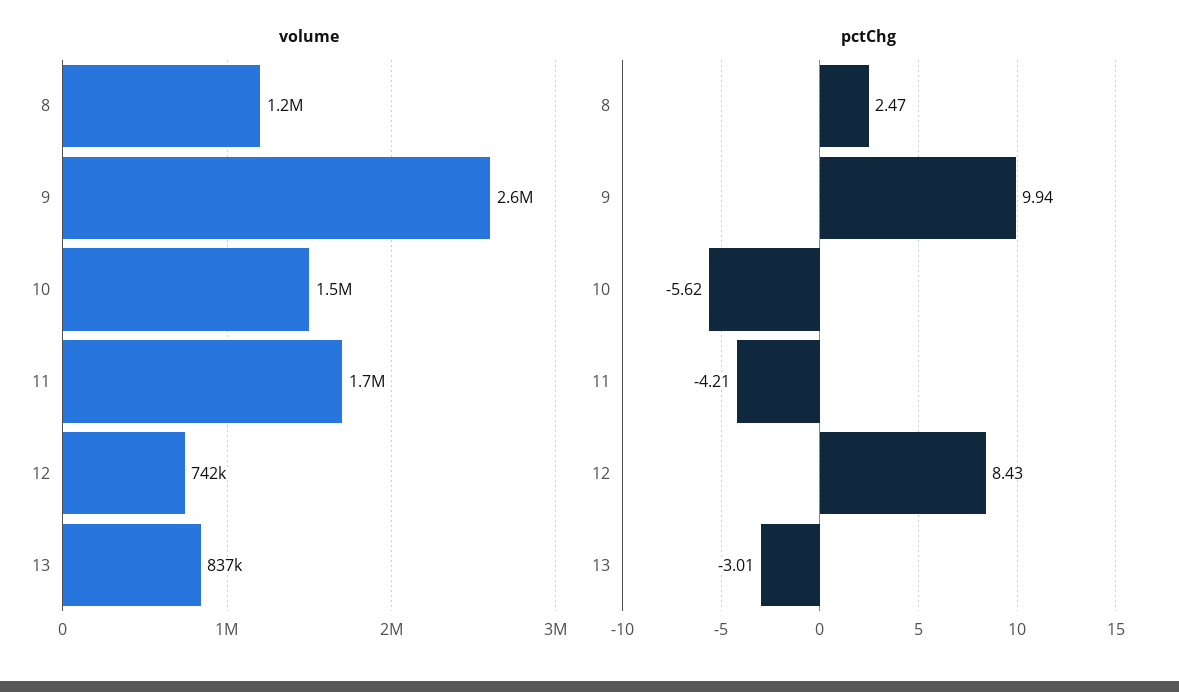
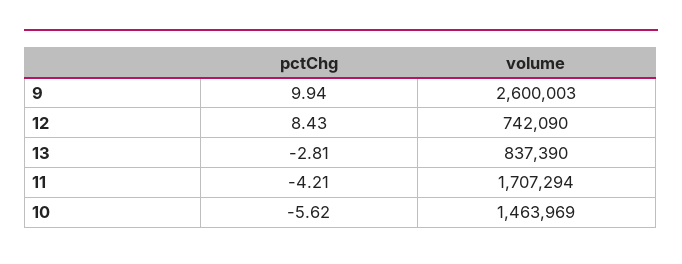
volume, 8: 1200000 -> none
pctChg, 8: 2.47 -> none
pctChg, 13: -3.01 -> -2.81

